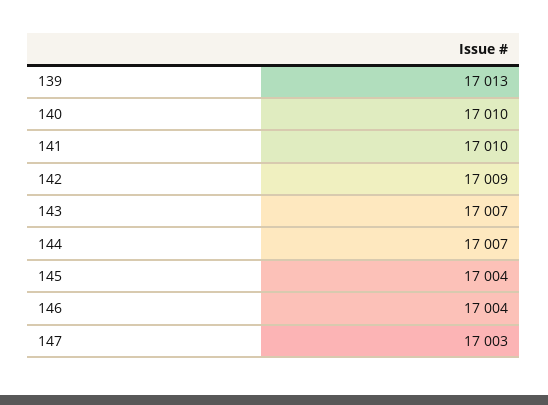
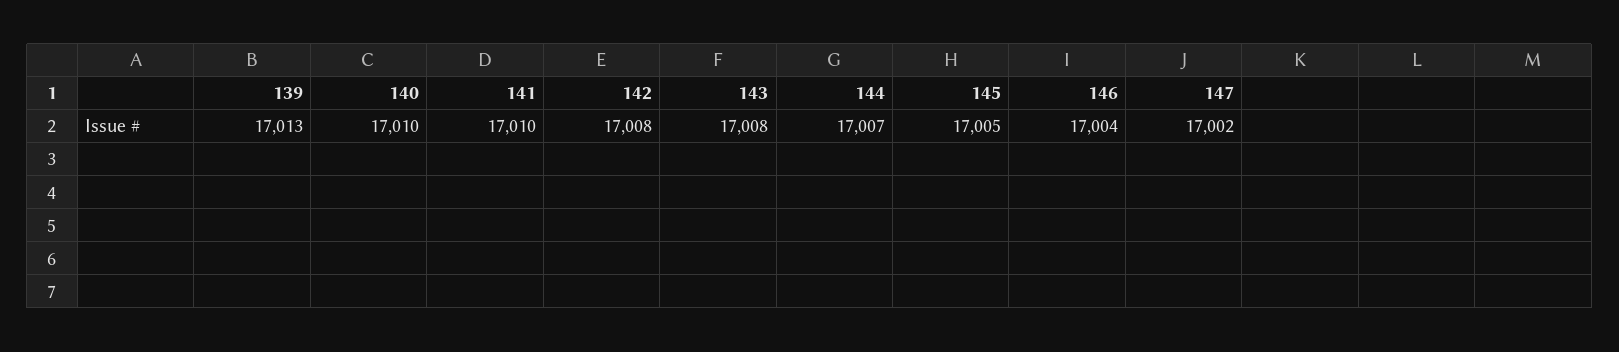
142: 17009 -> 17008
143: 17007 -> 17008
145: 17004 -> 17005
147: 17003 -> 17002

